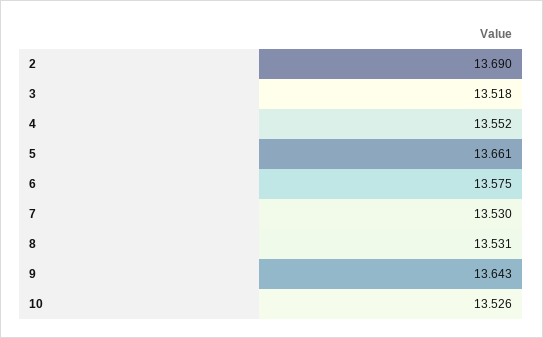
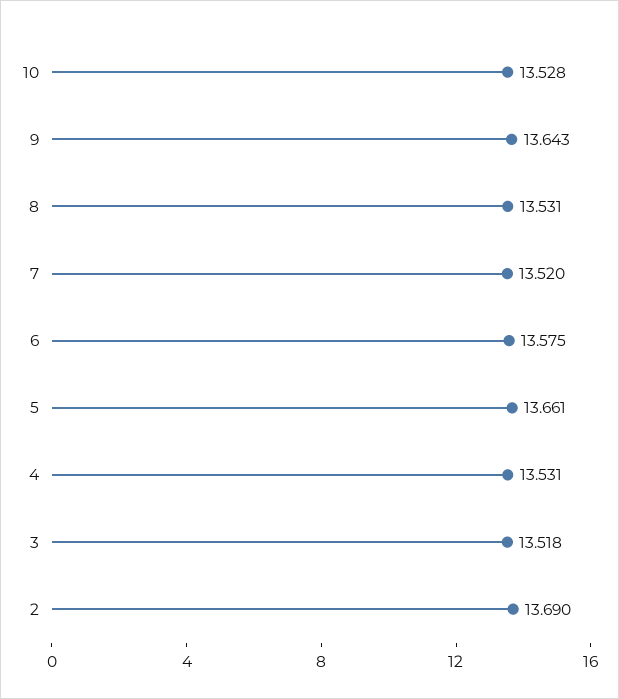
4: 13.552 -> 13.531
7: 13.53 -> 13.52
10: 13.526 -> 13.528

